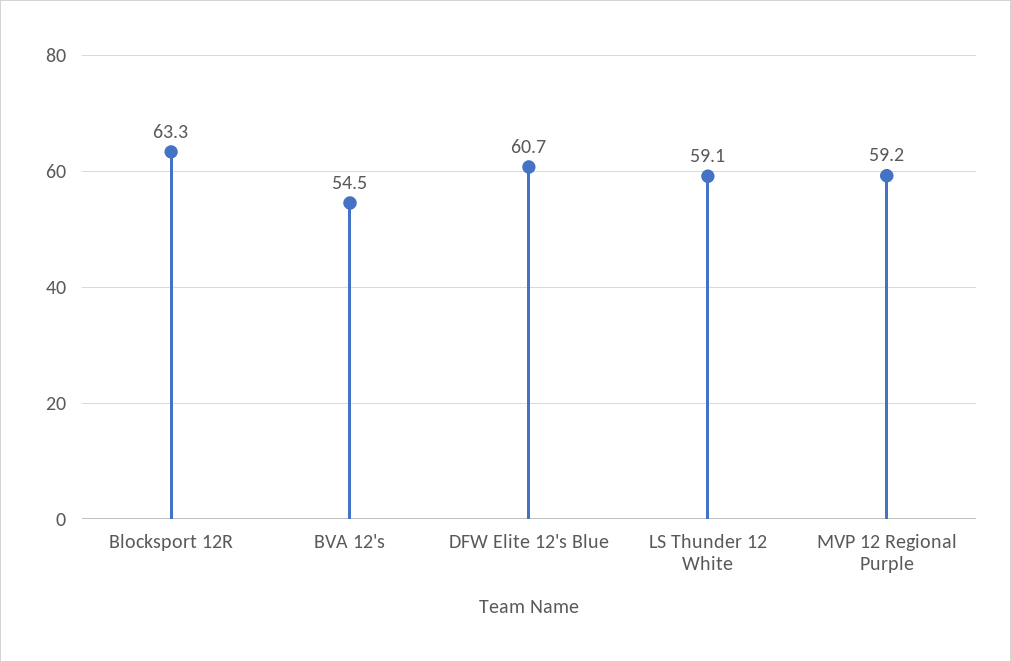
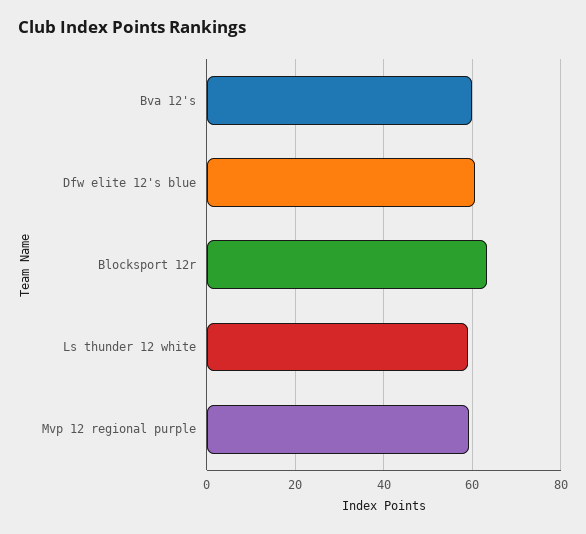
BVA 12's: 54.5 -> 60

